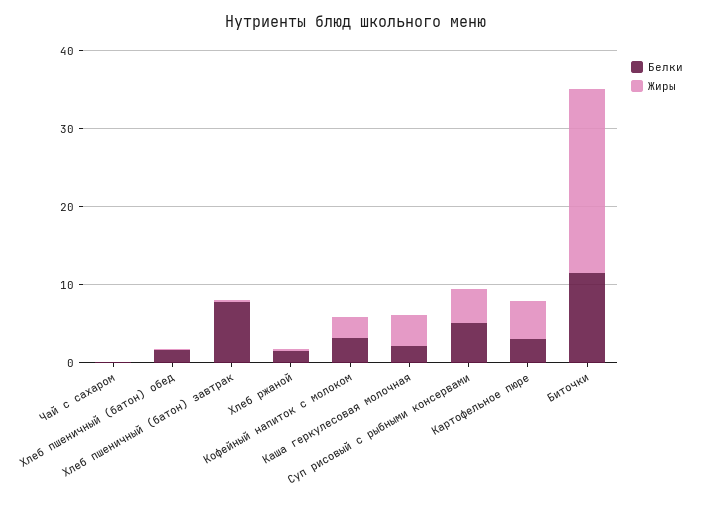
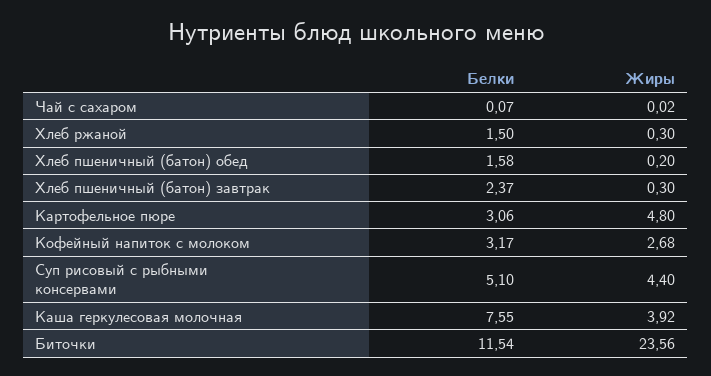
Белки, Хлеб пшеничный (батон) завтрак: 8 -> 2.37
Белки, Каша геркулесовая молочная: 2 -> 7.55

